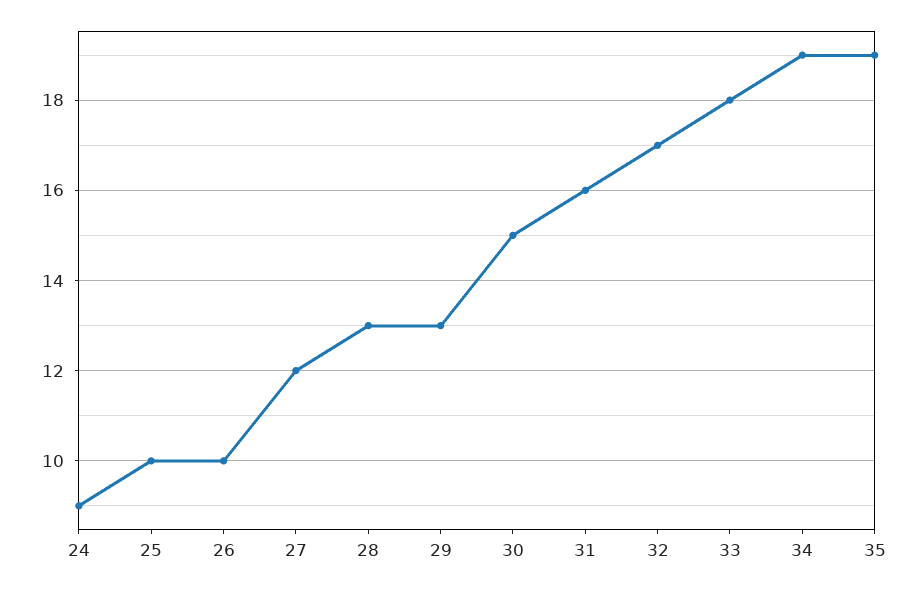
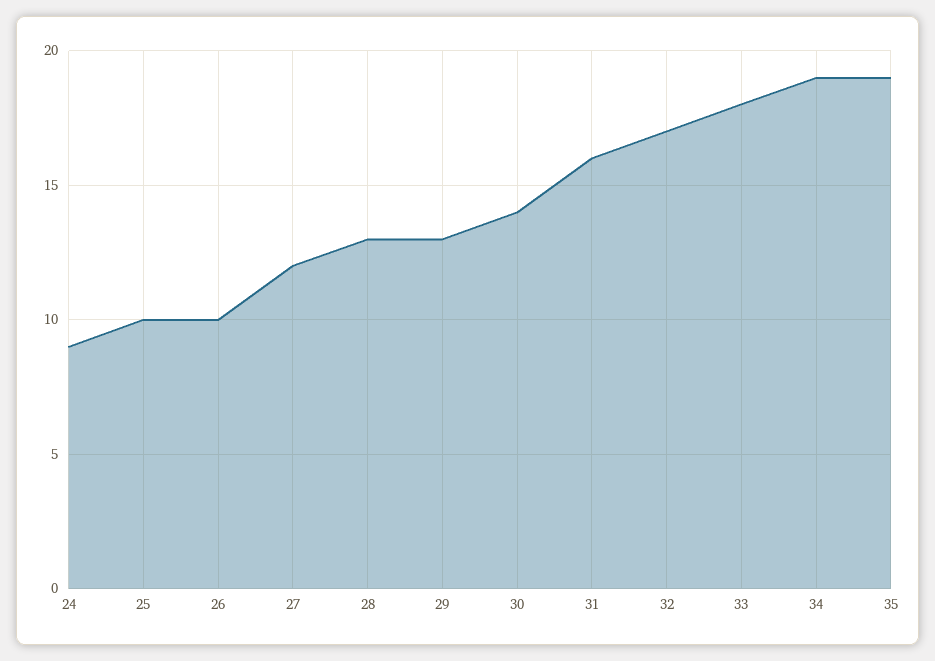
30: 15 -> 14

